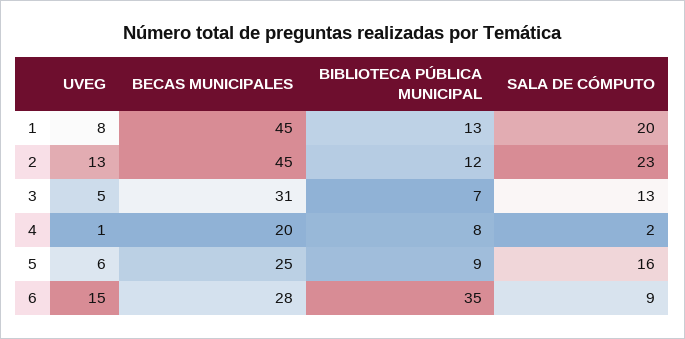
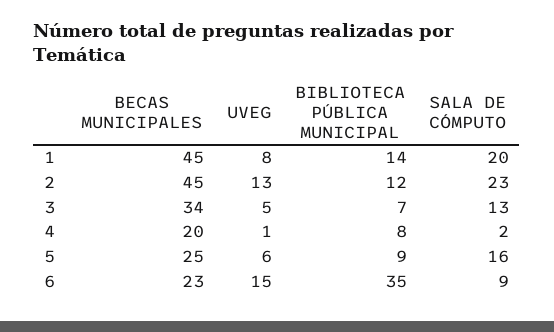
BIBLIOTECA PÚBLICA MUNICIPAL, 1: 13 -> 14
BECAS MUNICIPALES, 3: 31 -> 34
BECAS MUNICIPALES, 6: 28 -> 23

